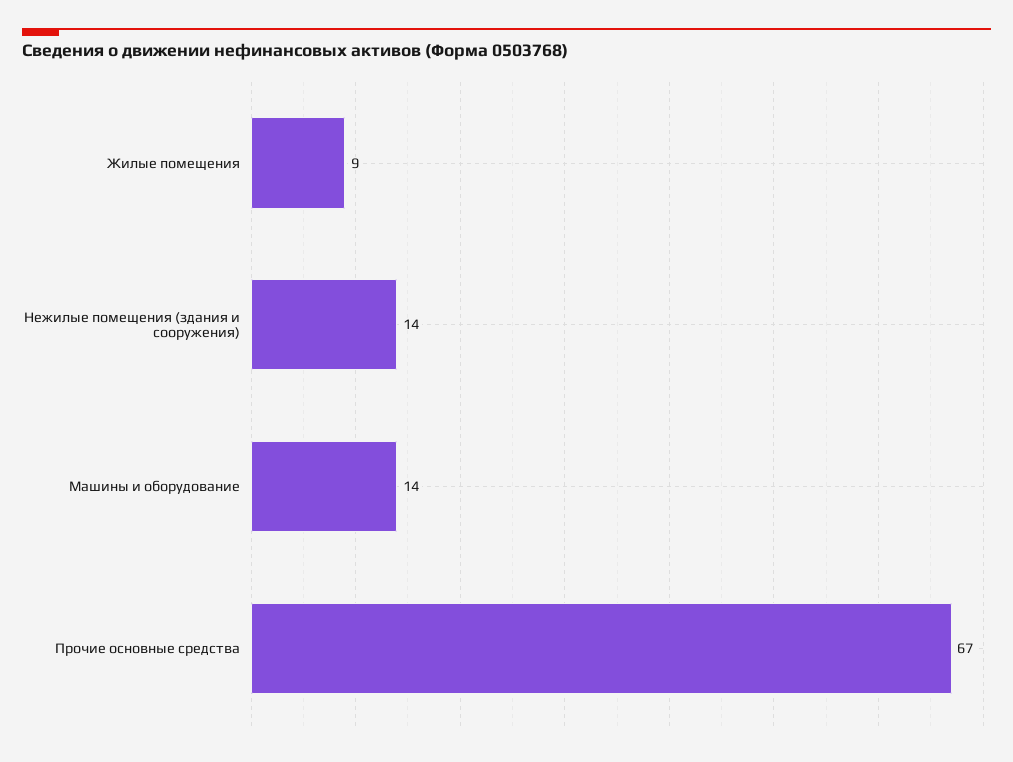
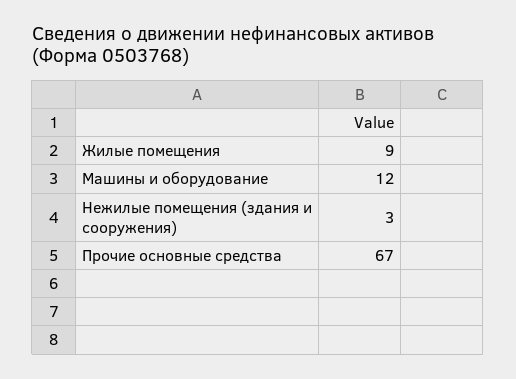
Нежилые помещения (здания и сооружения): 14 -> 3
Машины и оборудование: 14 -> 12

